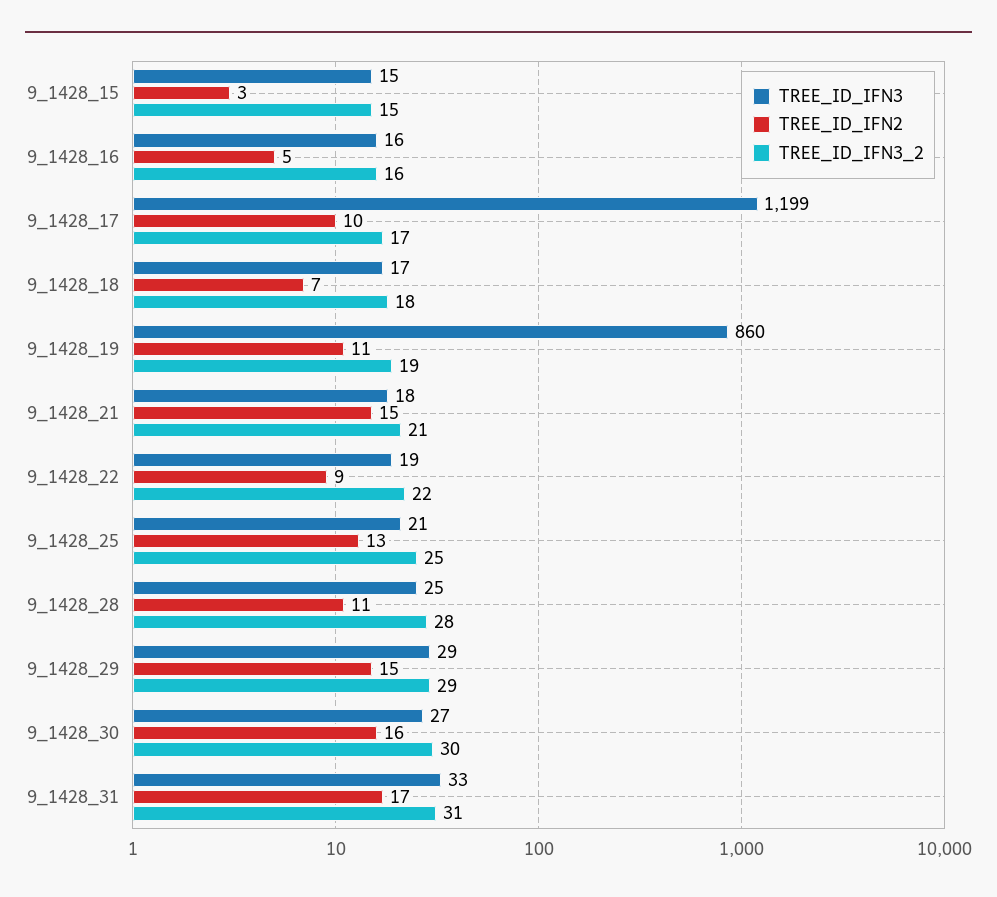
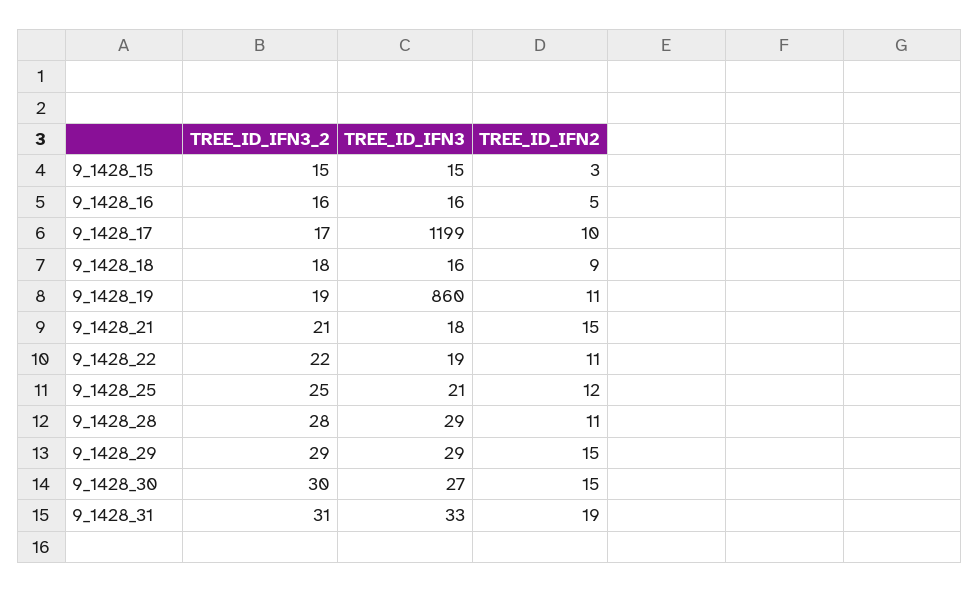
TREE_ID_IFN3, 9_1428_18: 17 -> 16
TREE_ID_IFN2, 9_1428_18: 7 -> 9
TREE_ID_IFN2, 9_1428_22: 9 -> 11
TREE_ID_IFN2, 9_1428_25: 13 -> 12
TREE_ID_IFN3, 9_1428_28: 25 -> 29
TREE_ID_IFN2, 9_1428_30: 16 -> 15
TREE_ID_IFN2, 9_1428_31: 17 -> 19

